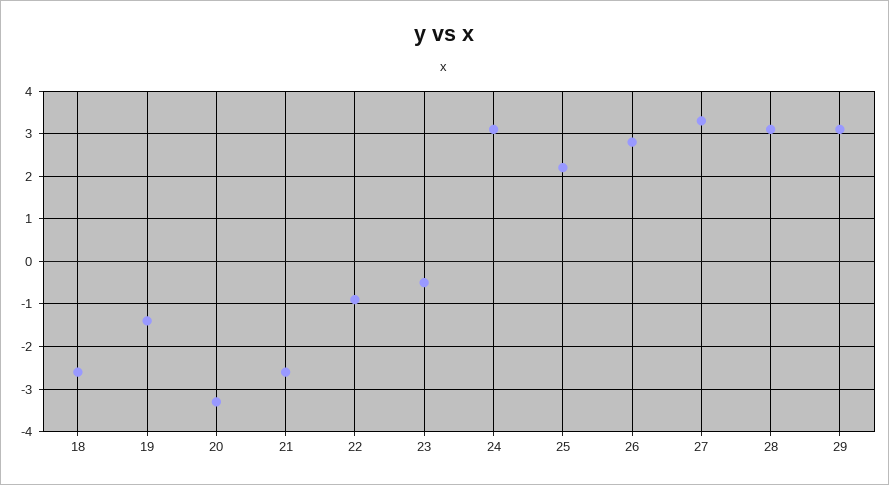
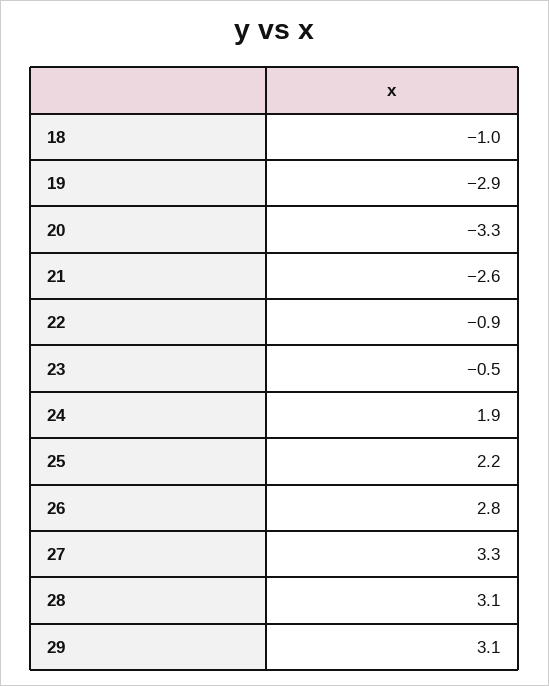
18: -2.5 -> -1
19: -1.5 -> -2.9
24: 3 -> 1.9

